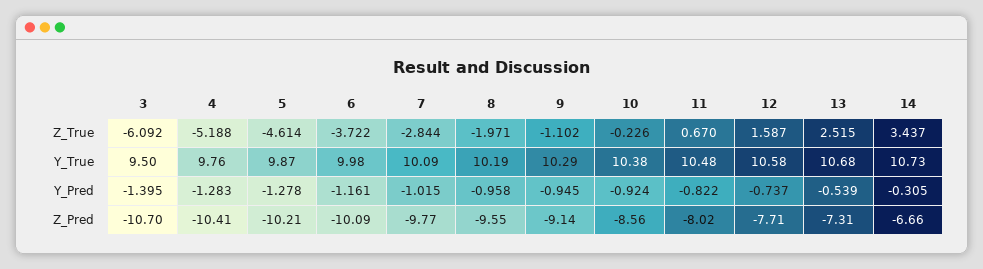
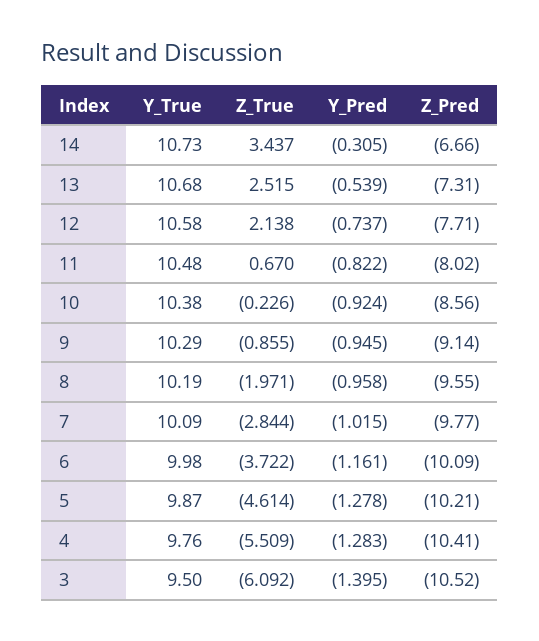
4, Z_True: -5.188 -> -5.509
9, Z_True: -1.102 -> -0.855
12, Z_True: 1.587 -> 2.138
3, Z_Pred: -10.7 -> -10.52

